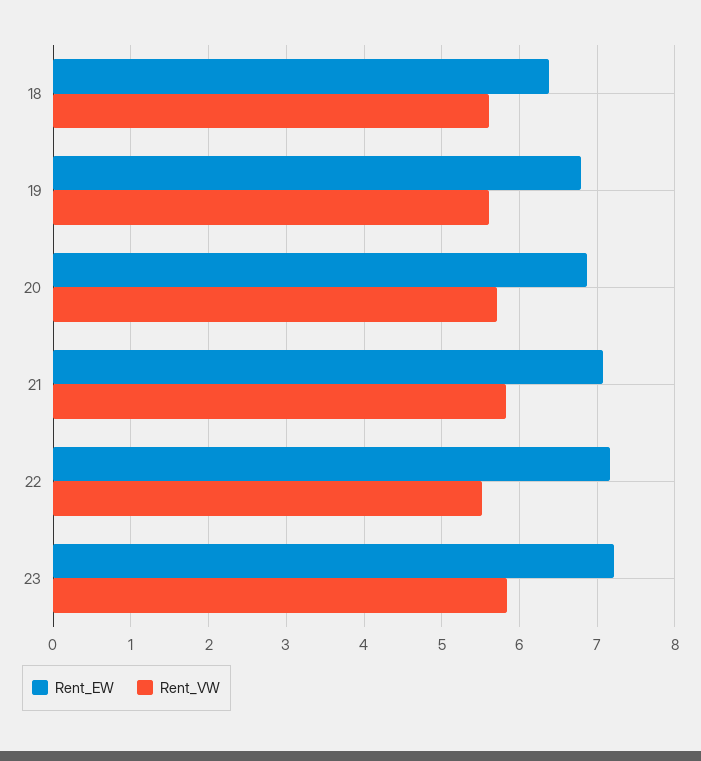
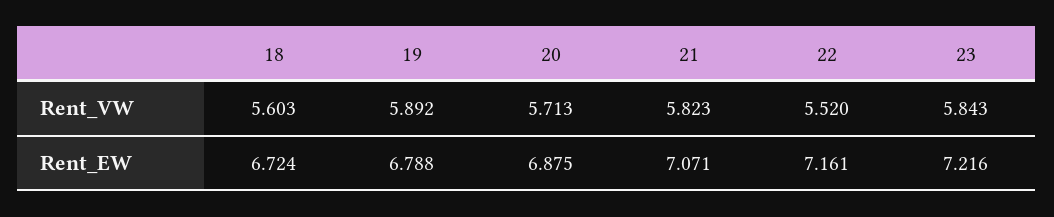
Rent_EW, 18: 6.4 -> 6.724
Rent_VW, 19: 5.6 -> 5.892

